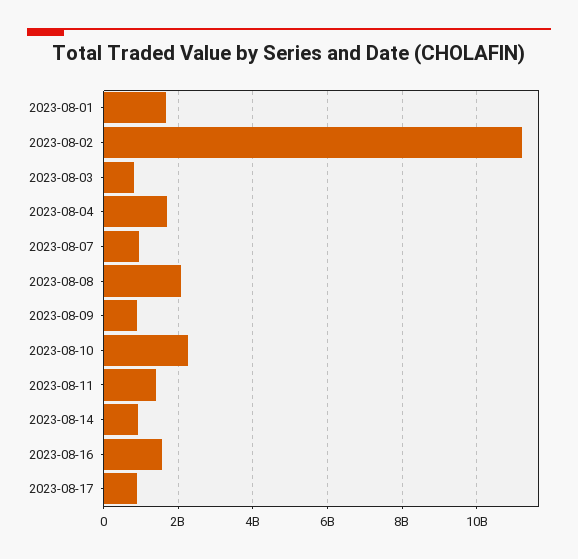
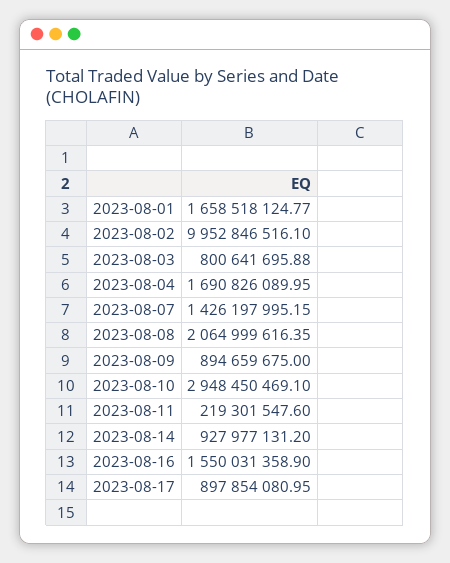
2023-08-02: 11200000000 -> 9952846516.1
2023-08-07: 1000000000 -> 1426197995.15
2023-08-10: 2200000000 -> 2948450469.1
2023-08-11: 1400000000 -> 219301547.6

